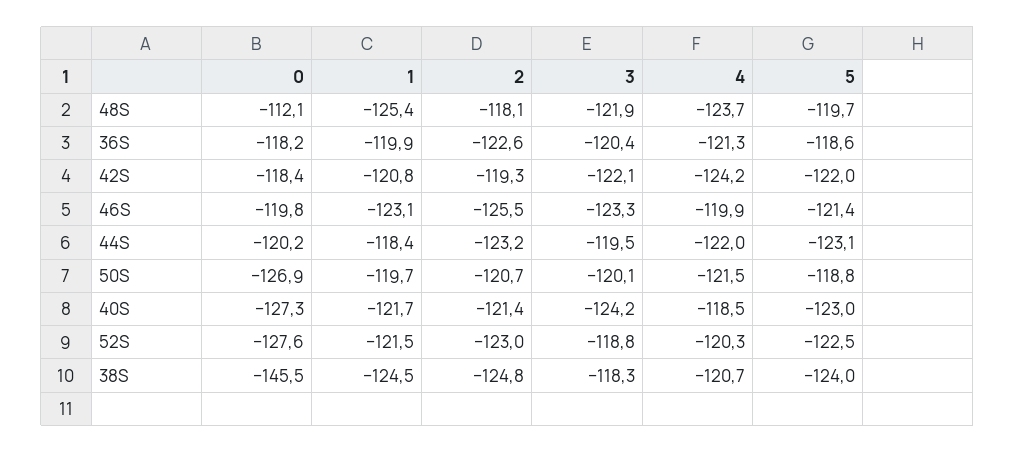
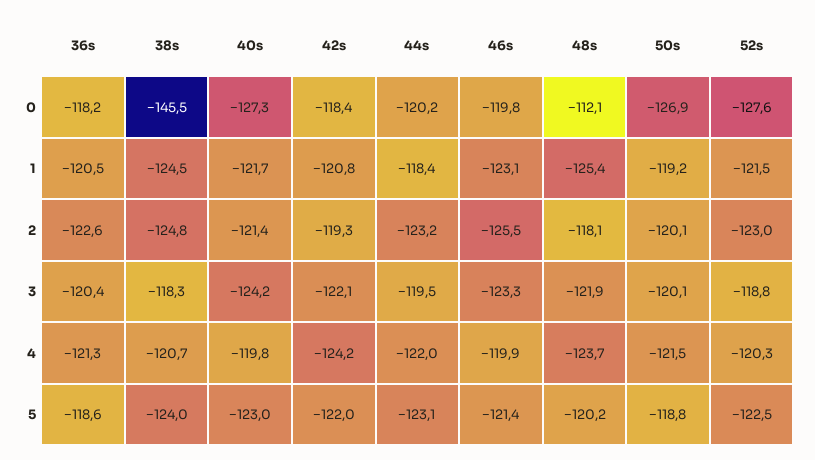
5, 48S: -119.7 -> -120.2
1, 36S: -119.9 -> -120.5
1, 50S: -119.7 -> -119.2
2, 50S: -120.7 -> -120.1
4, 40S: -118.5 -> -119.8

